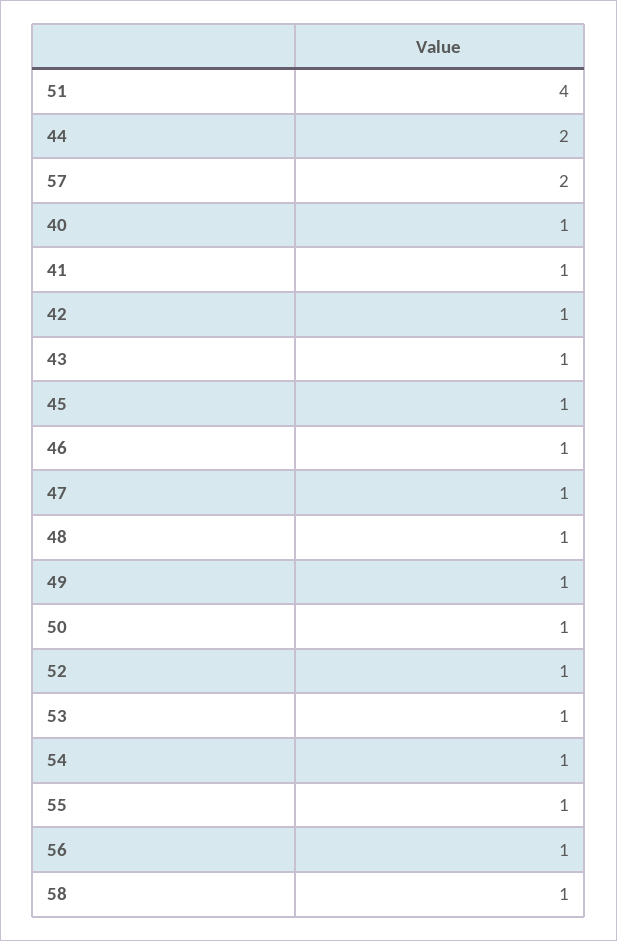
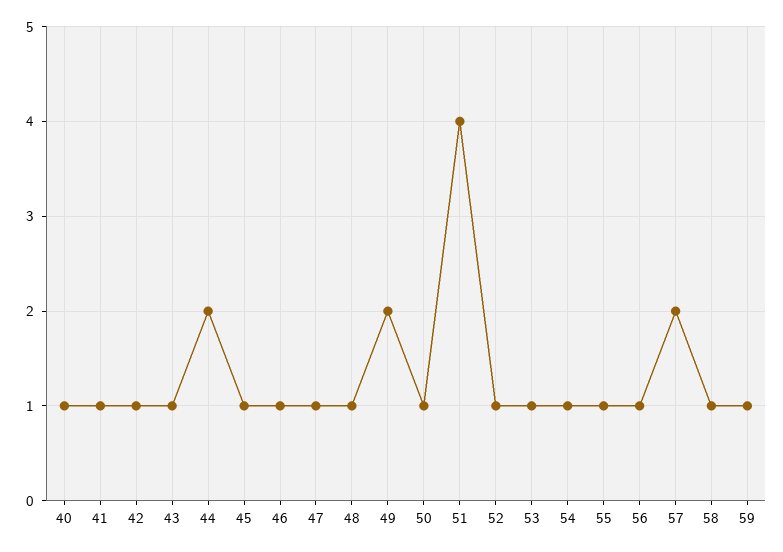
49: 1 -> 2
59: none -> 1

